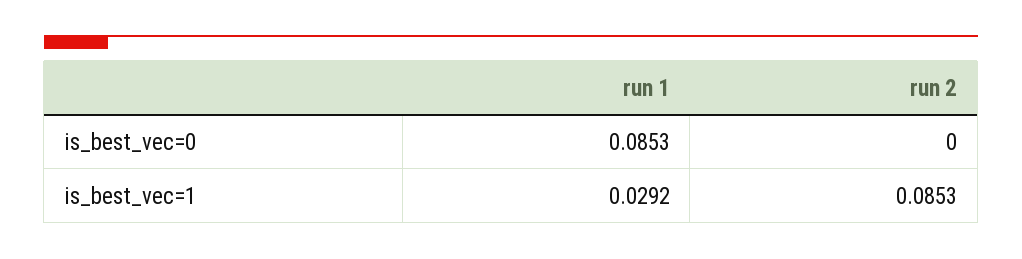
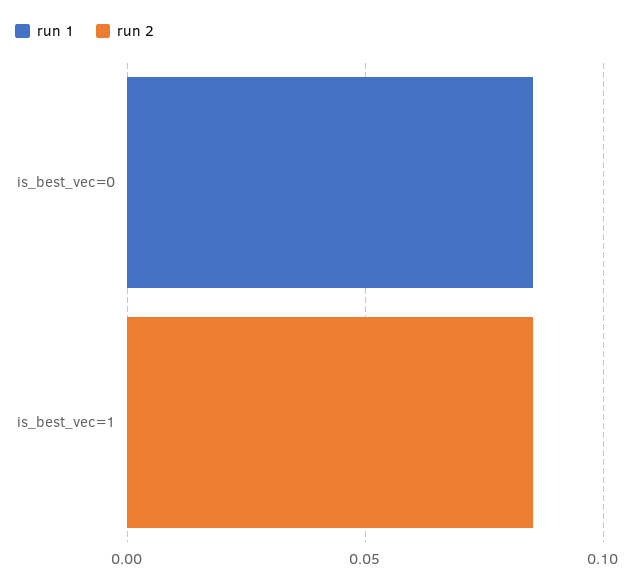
run 1, is_best_vec=1: 0.0292 -> 0

